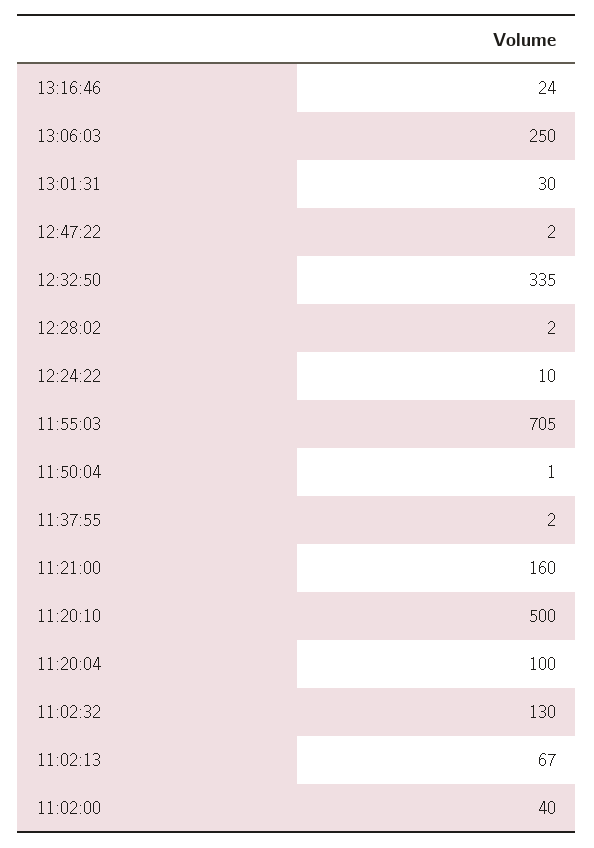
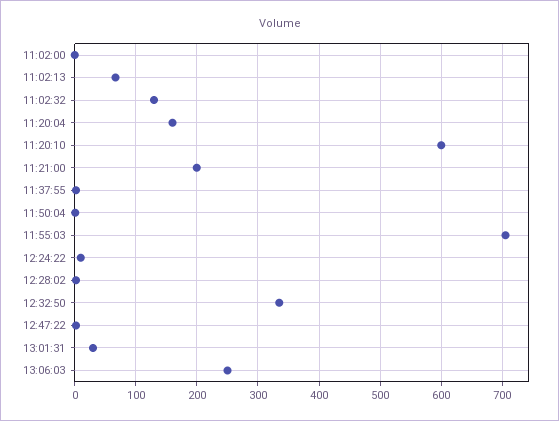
13:16:46: 24 -> none
11:21:00: 160 -> 200
11:20:10: 500 -> 600
11:20:04: 100 -> 160
11:02:00: 40 -> 0

